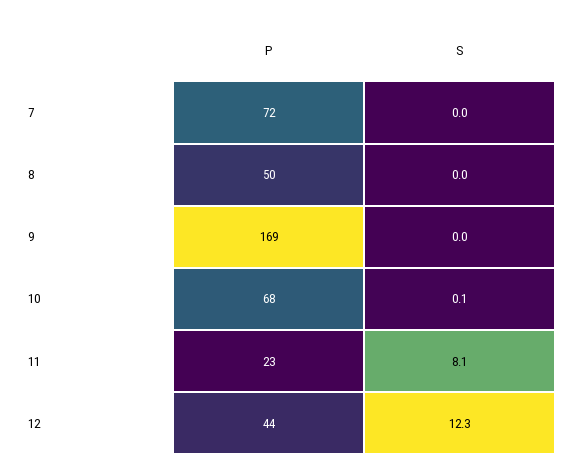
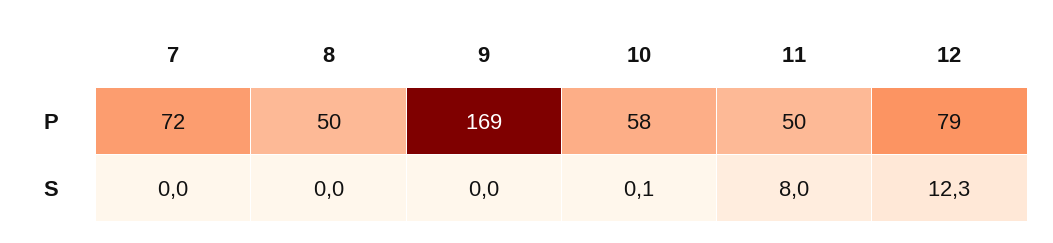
P, 10: 68 -> 58
P, 11: 23 -> 50
S, 11: 8.1 -> 8
P, 12: 44 -> 79

